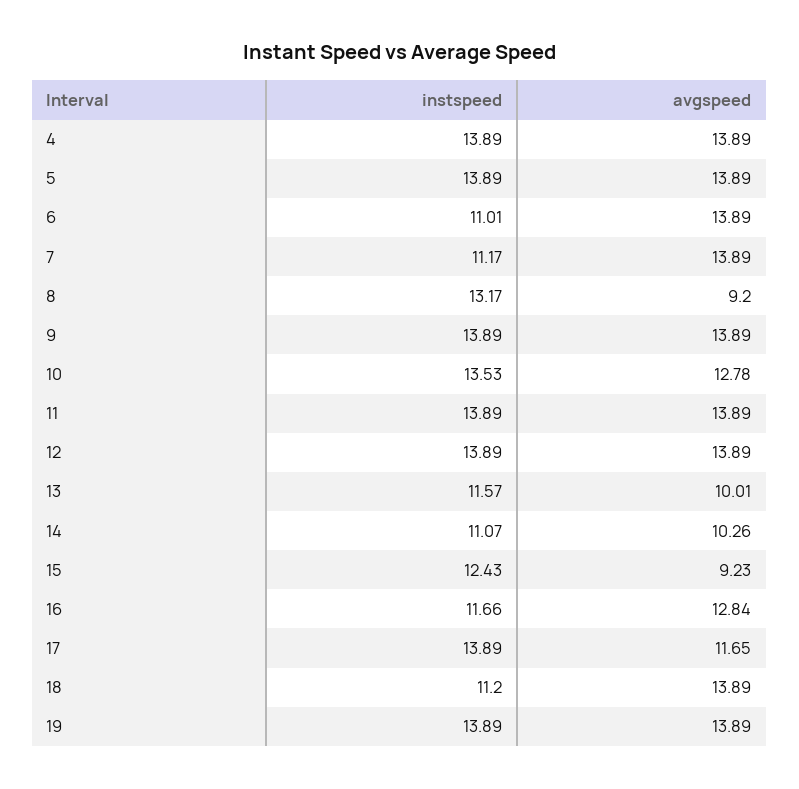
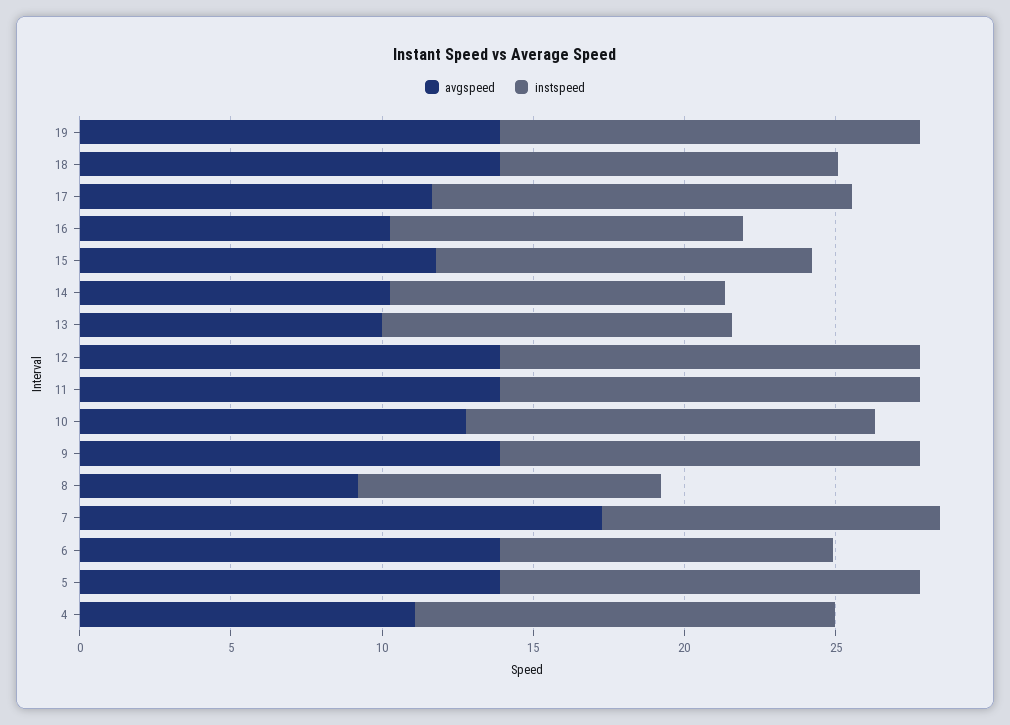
avgspeed, 4: 13.89 -> 11
avgspeed, 7: 13.89 -> 17
instspeed, 8: 13.17 -> 10
avgspeed, 15: 9.23 -> 12
avgspeed, 16: 12.84 -> 10

